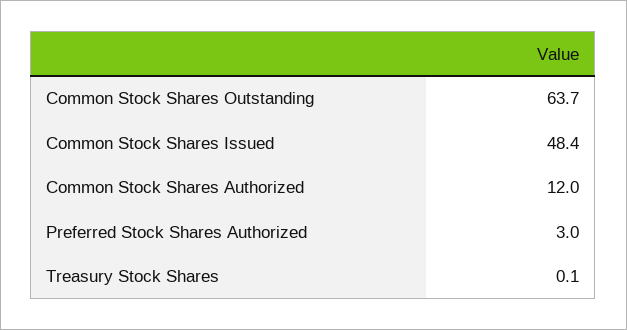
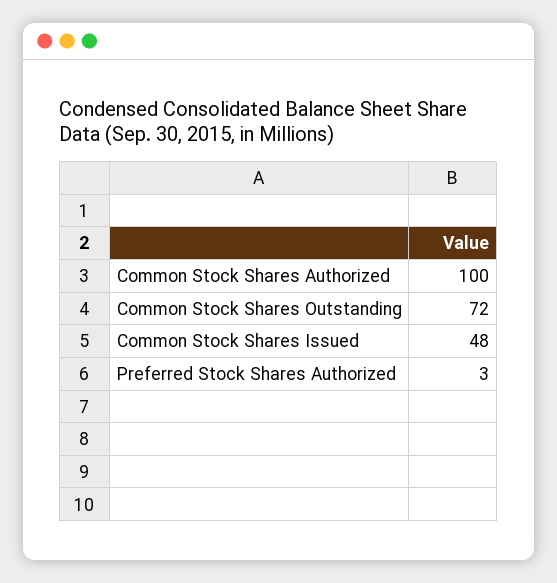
Common Stock Shares Outstanding: 63.7 -> 72
Common Stock Shares Authorized: 12 -> 100
Treasury Stock Shares: 0.1 -> none

